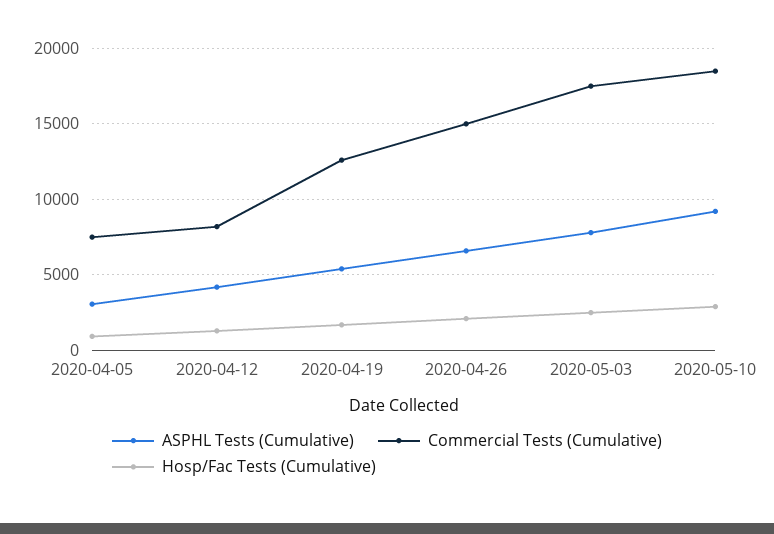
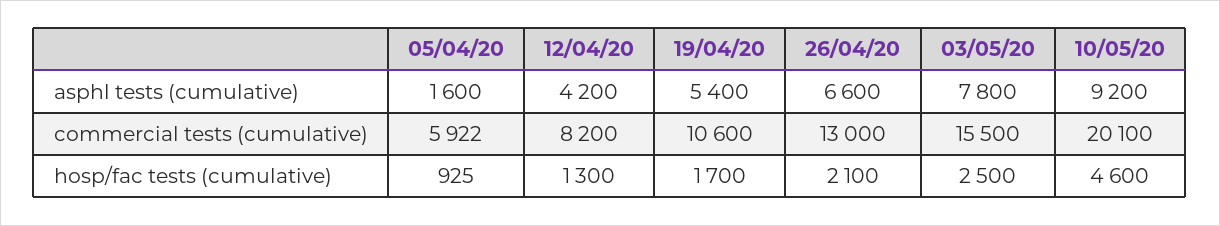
ASPHL Tests (Cumulative), 2020-04-05: 3000 -> 1600
Commercial Tests (Cumulative), 2020-04-05: 7500 -> 5922
Commercial Tests (Cumulative), 2020-04-19: 12500 -> 10600
Commercial Tests (Cumulative), 2020-04-26: 15000 -> 13000
Commercial Tests (Cumulative), 2020-05-03: 17500 -> 15500
Commercial Tests (Cumulative), 2020-05-10: 18500 -> 20100
Hosp/Fac Tests (Cumulative), 2020-05-10: 3000 -> 4600

